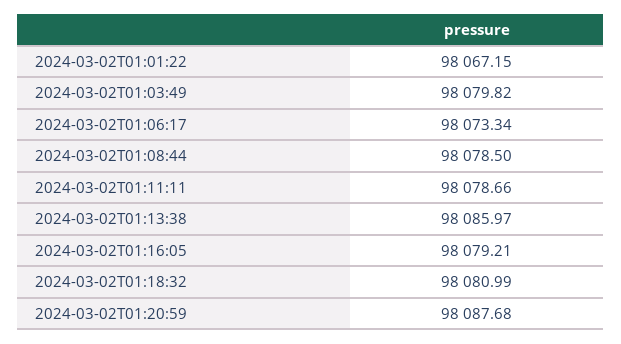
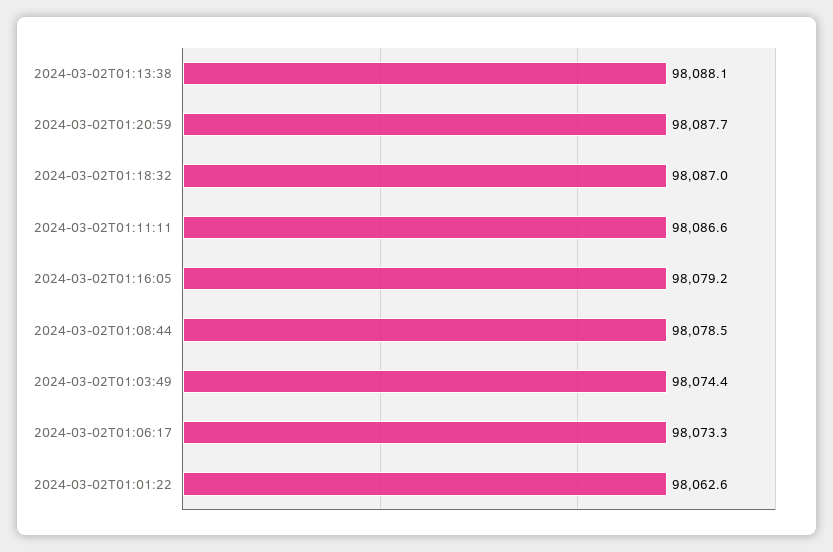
2024-03-02T01:01:22: 98067.15 -> 98062.6
2024-03-02T01:03:49: 98079.82 -> 98074.4
2024-03-02T01:11:11: 98078.66 -> 98086.6
2024-03-02T01:13:38: 98085.97 -> 98088.1
2024-03-02T01:18:32: 98080.99 -> 98087

